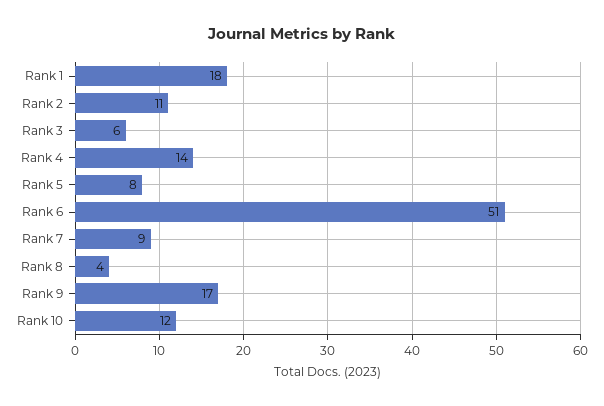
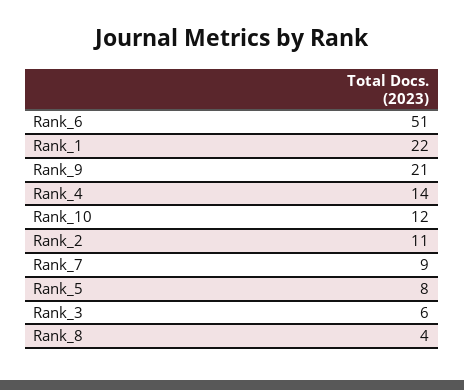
Rank 1: 18 -> 22
Rank 9: 17 -> 21

